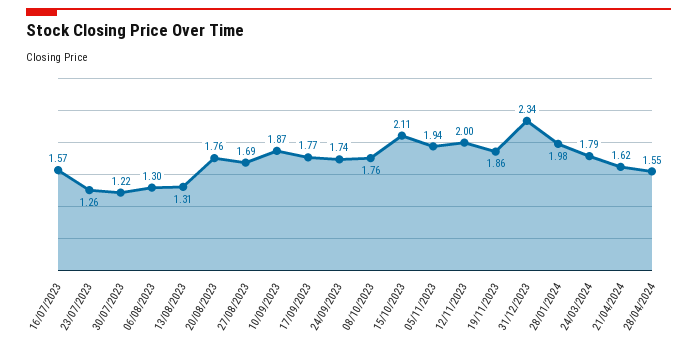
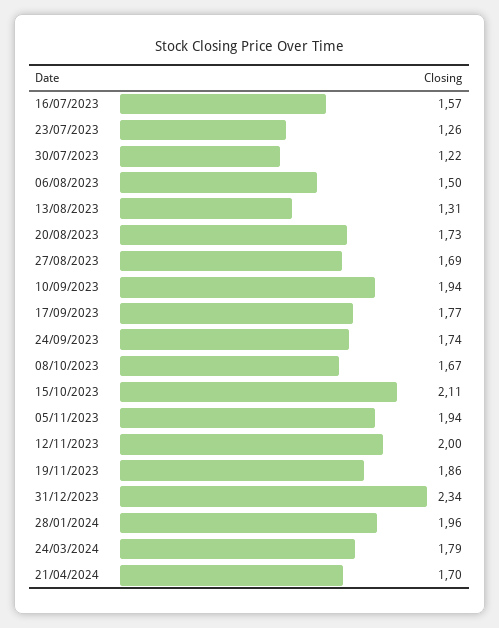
06/08/2023: 1.3 -> 1.5
20/08/2023: 1.76 -> 1.73
10/09/2023: 1.87 -> 1.94
08/10/2023: 1.76 -> 1.67
28/01/2024: 1.98 -> 1.96
21/04/2024: 1.62 -> 1.7
28/04/2024: 1.55 -> none

